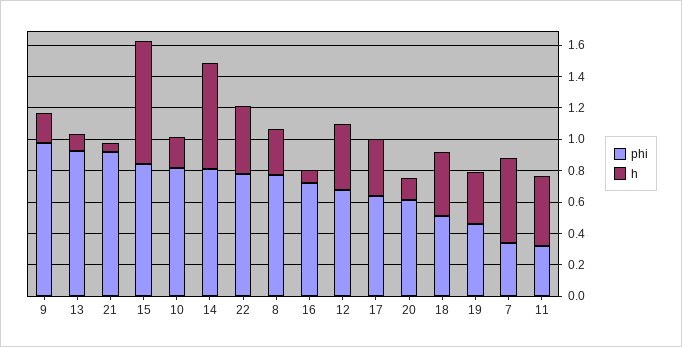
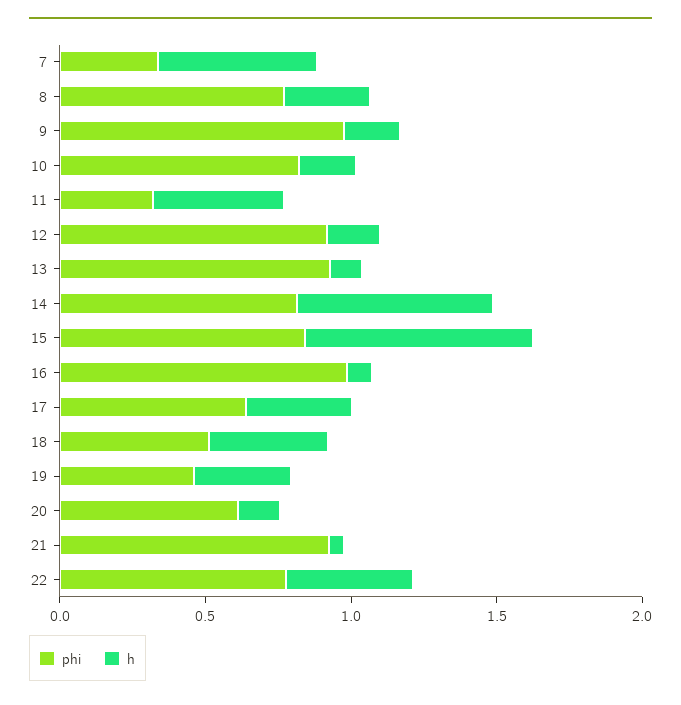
phi, 16: 0.7 -> 1
phi, 12: 0.7 -> 0.9
h, 12: 0.4 -> 0.2

